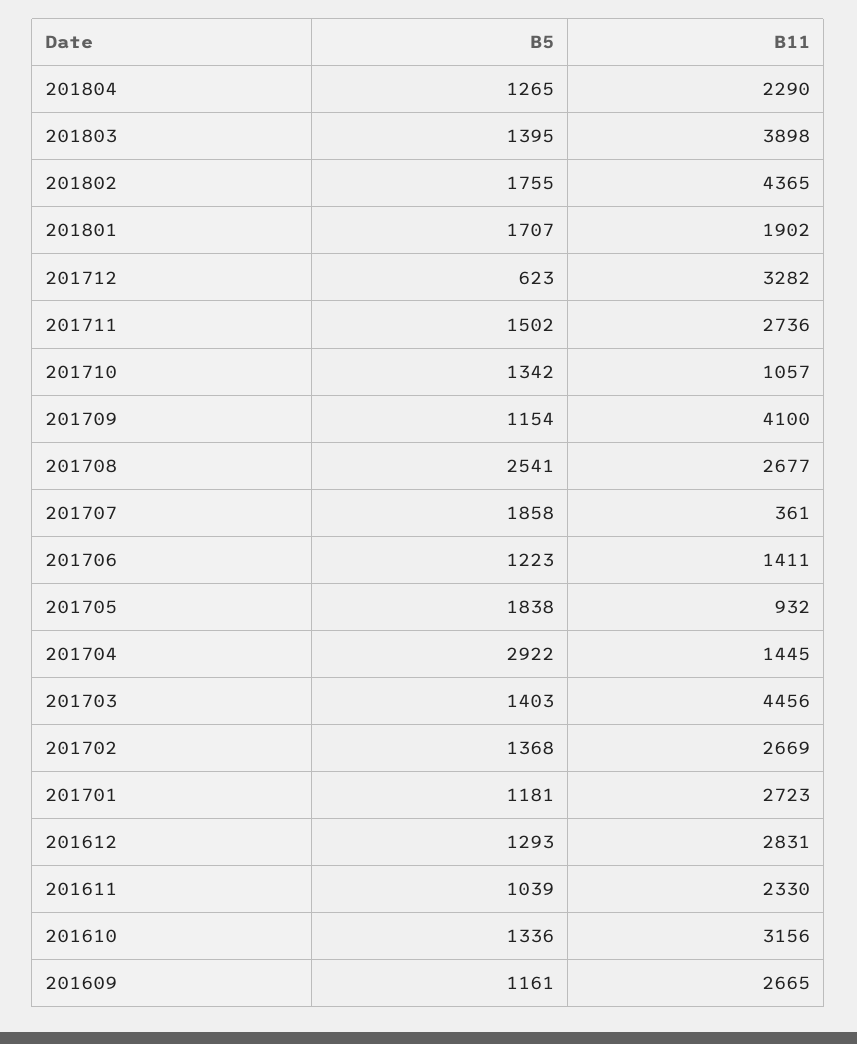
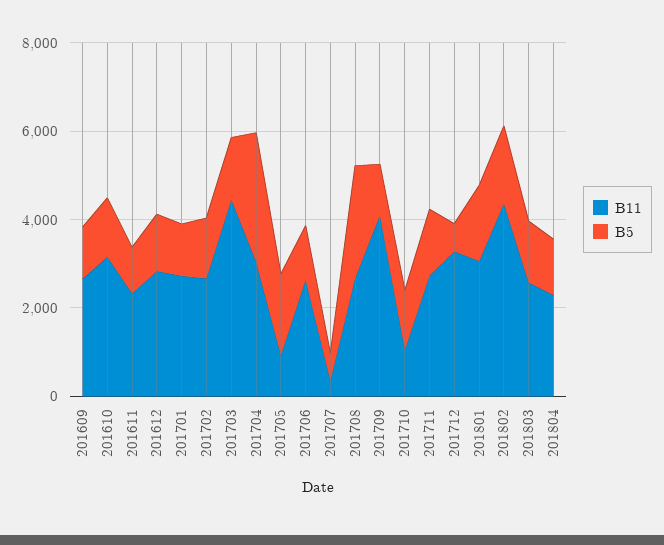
B11, 201803: 3898 -> 2500
B11, 201801: 1902 -> 3000
B5, 201707: 1858 -> 500
B11, 201706: 1411 -> 2500
B11, 201704: 1445 -> 3000

